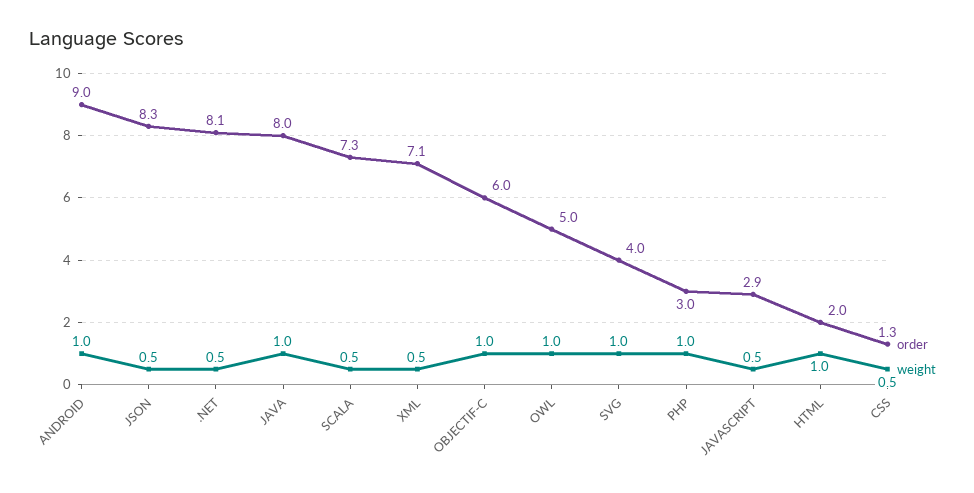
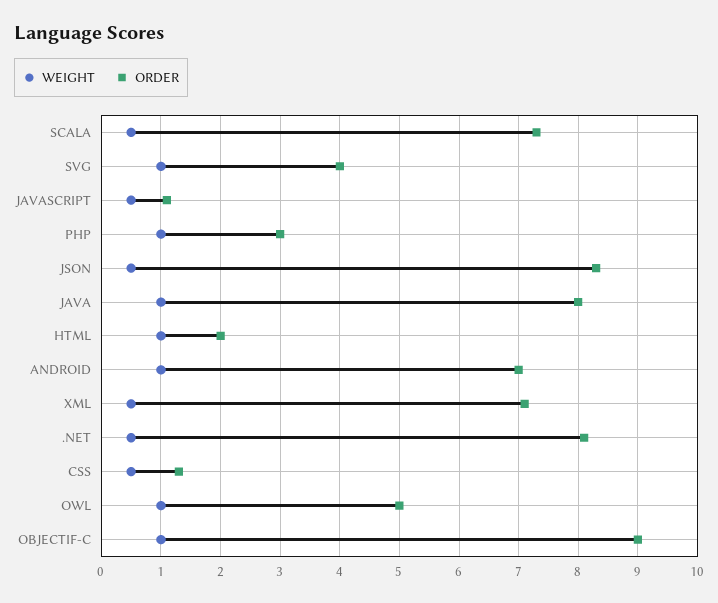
order, ANDROID: 9 -> 7
order, OBJECTIF-C: 6 -> 9
order, JAVASCRIPT: 2.9 -> 1

